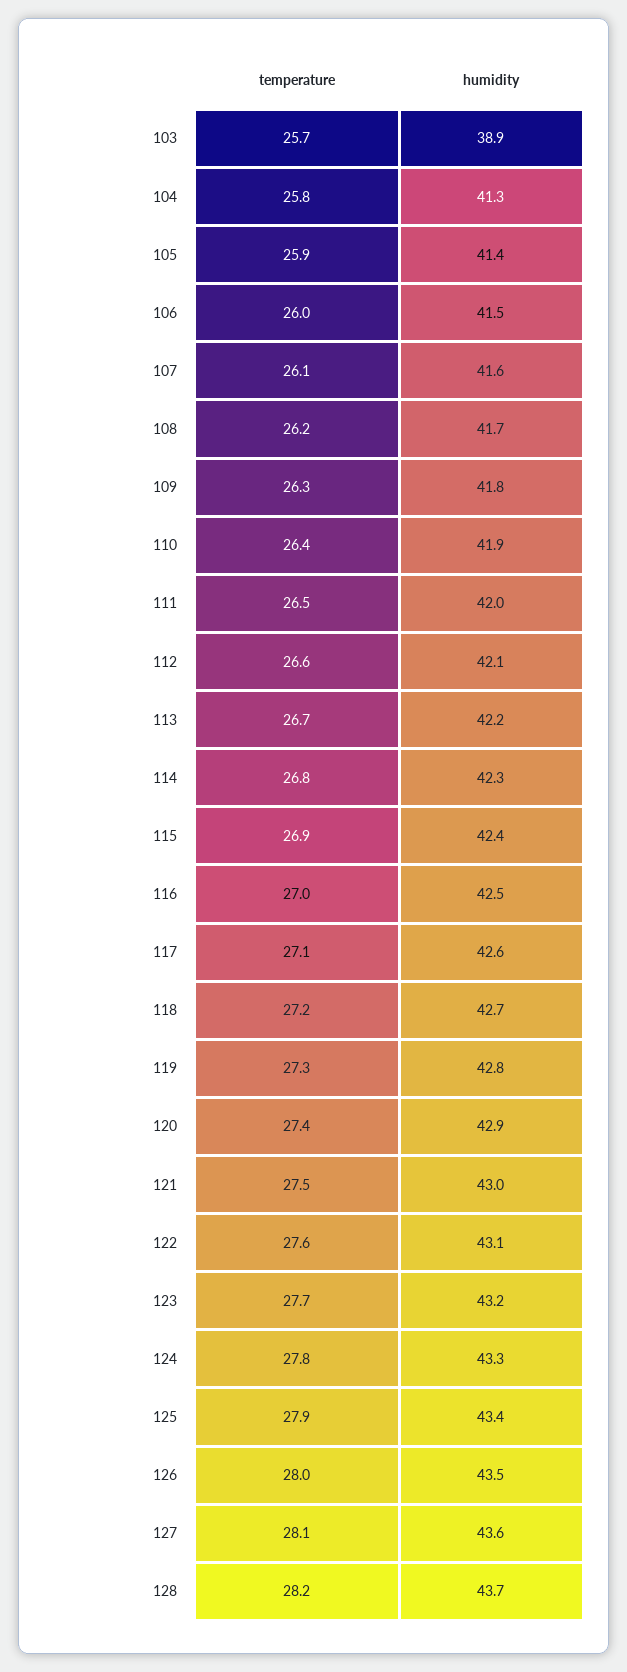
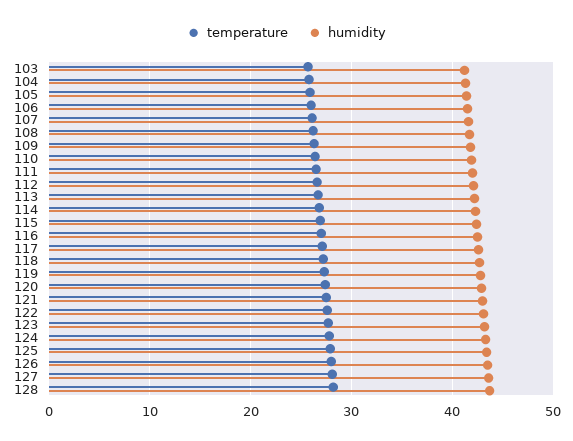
humidity, 103: 38.9 -> 41

